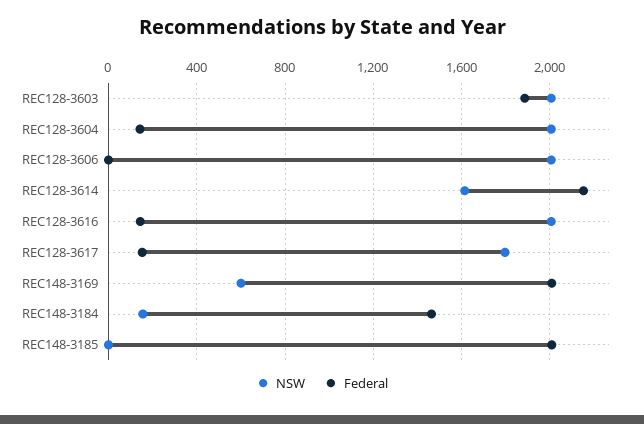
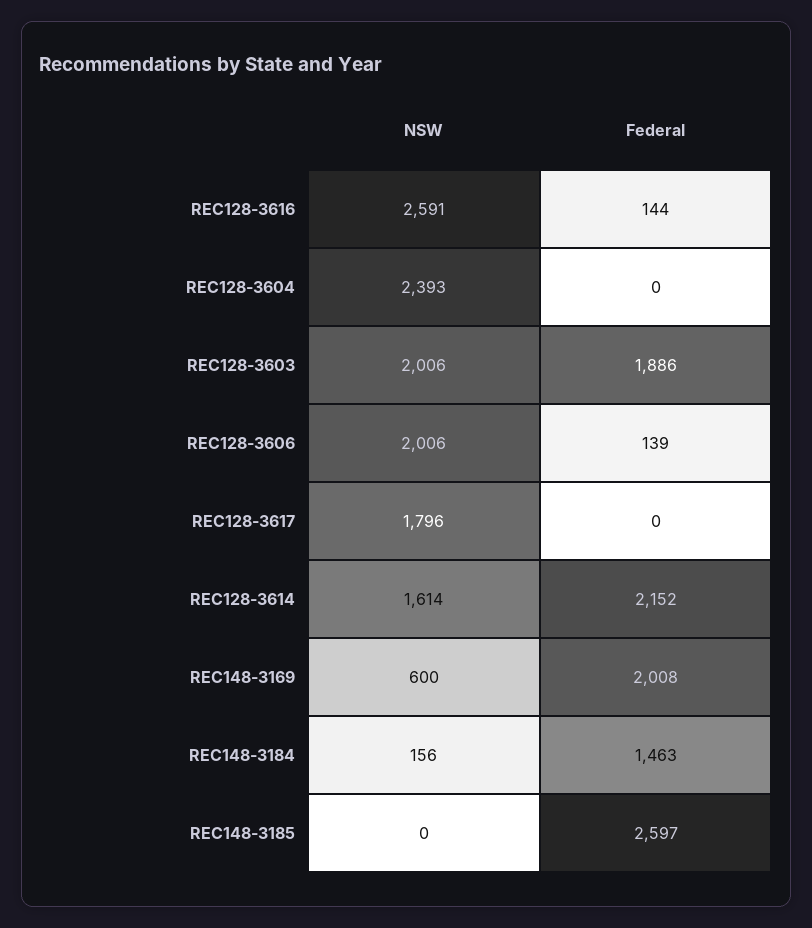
NSW, REC128-3604: 2000 -> 2393
Federal, REC128-3604: 150 -> 0
Federal, REC128-3606: 0 -> 139
NSW, REC128-3616: 2000 -> 2591
Federal, REC128-3617: 150 -> 0
Federal, REC148-3185: 2000 -> 2597

